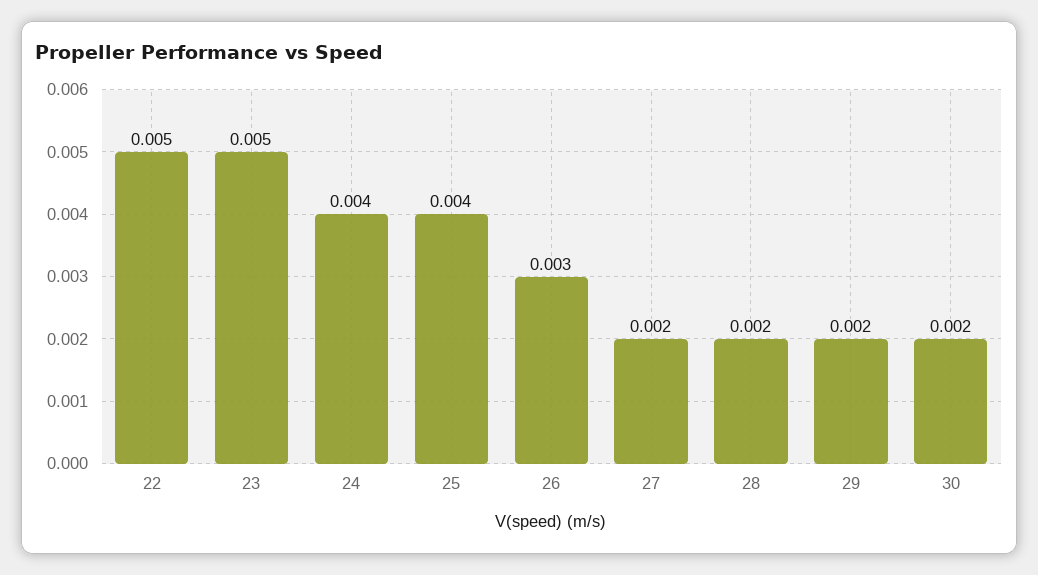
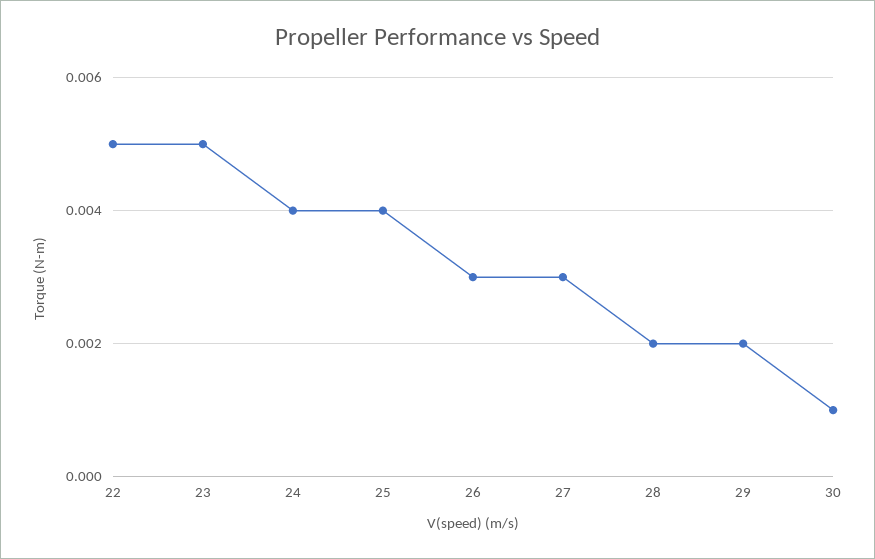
27: 0.002 -> 0.003
30: 0.002 -> 0.001

